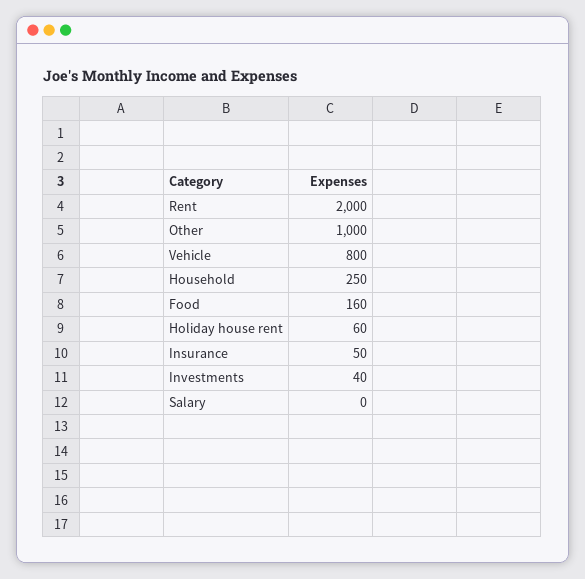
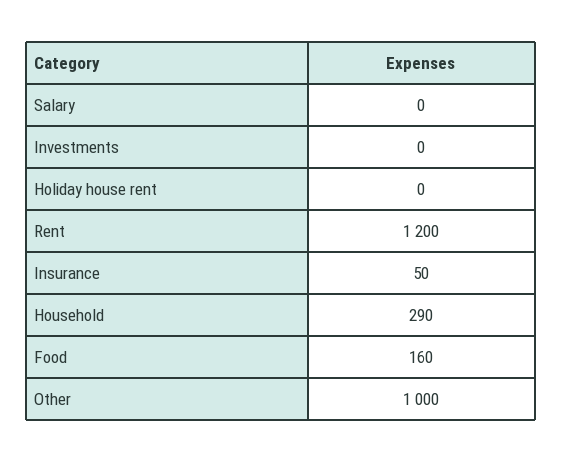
Rent: 2000 -> 1200
Vehicle: 800 -> none
Household: 250 -> 290
Holiday house rent: 60 -> 0
Investments: 40 -> 0

